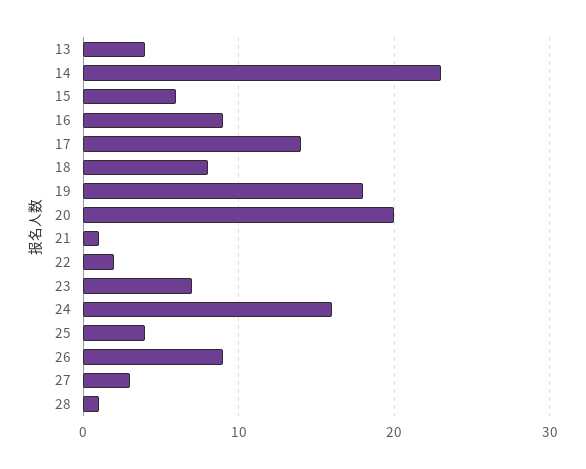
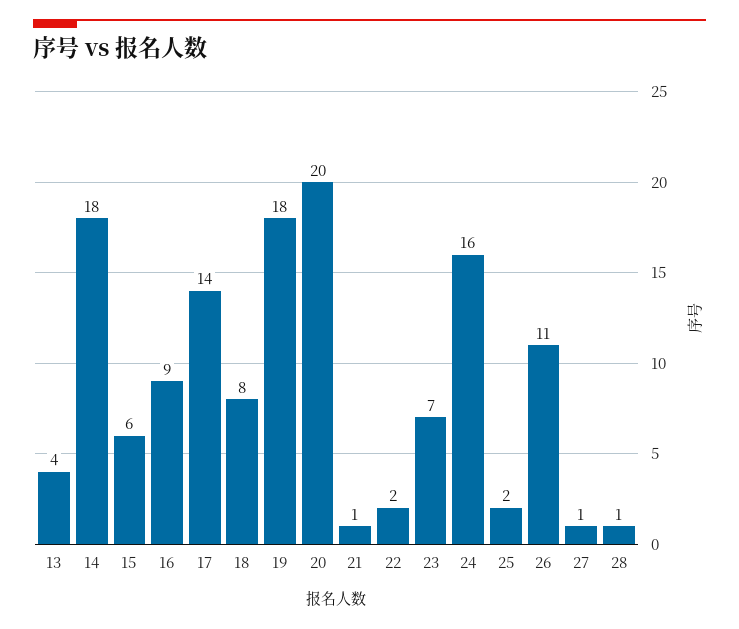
14: 23 -> 18
25: 4 -> 2
26: 9 -> 11
27: 3 -> 1

